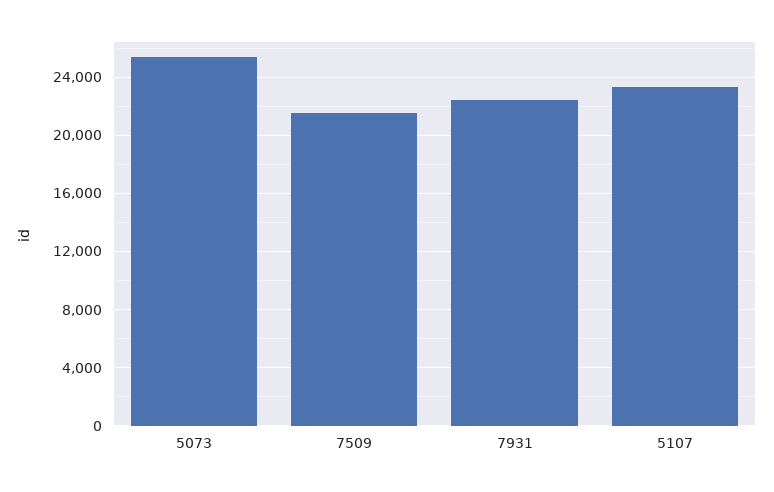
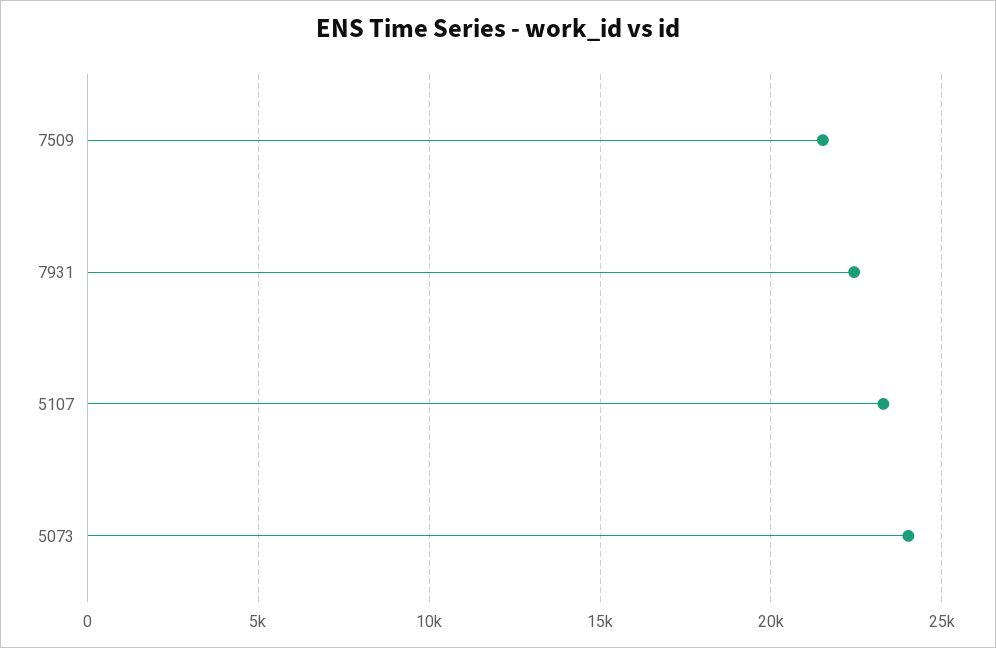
5073: 25500 -> 24000

